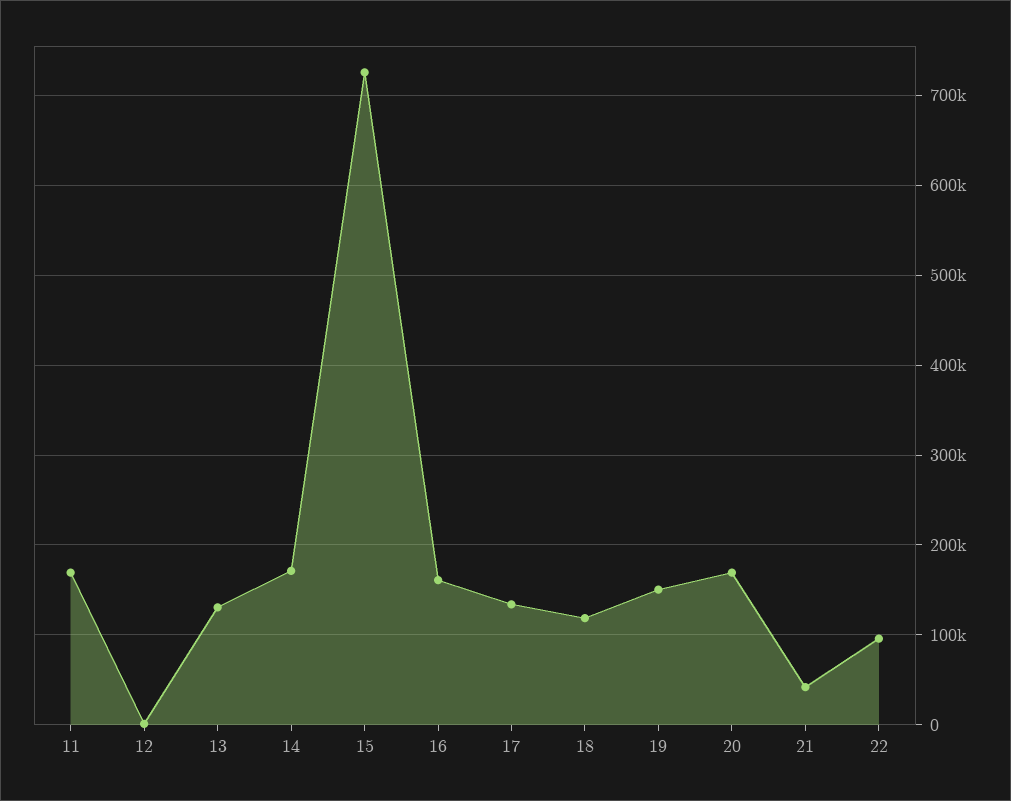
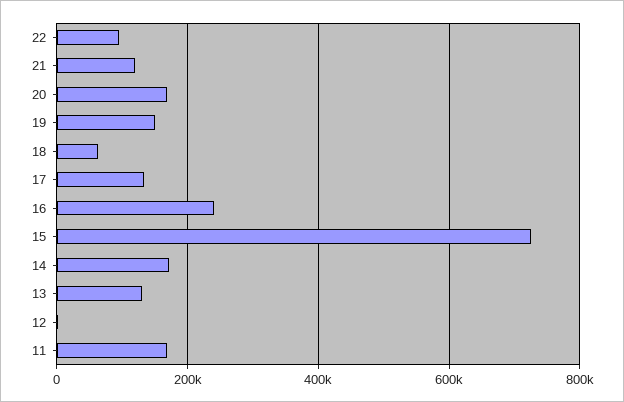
16: 160000 -> 240000
18: 120000 -> 60000
21: 40000 -> 120000

